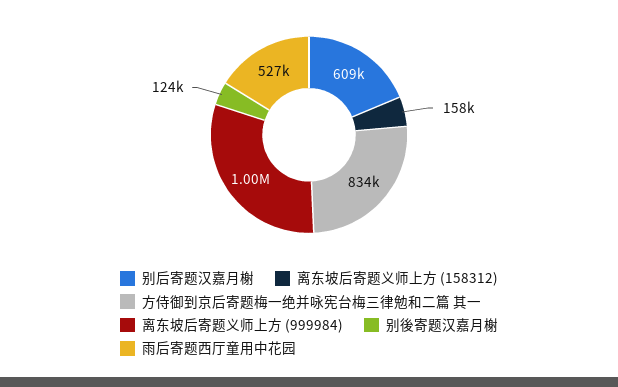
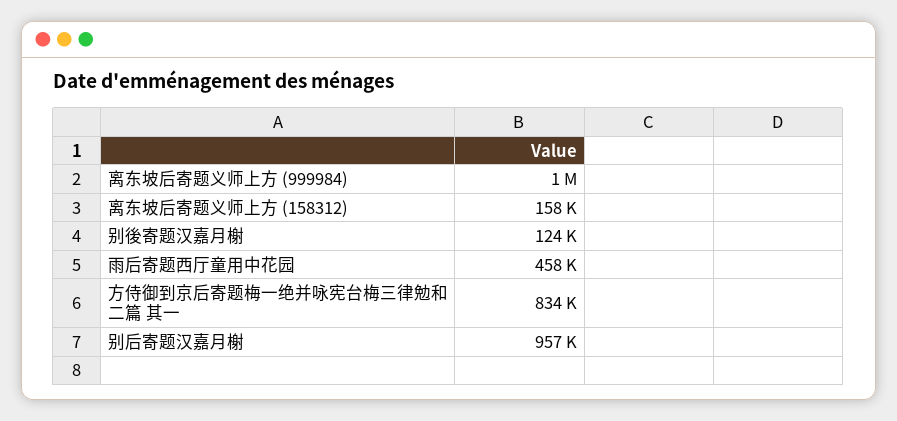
别后寄题汉嘉月榭: 609000 -> 957000
雨后寄题西厅童用中花园: 527000 -> 458000

